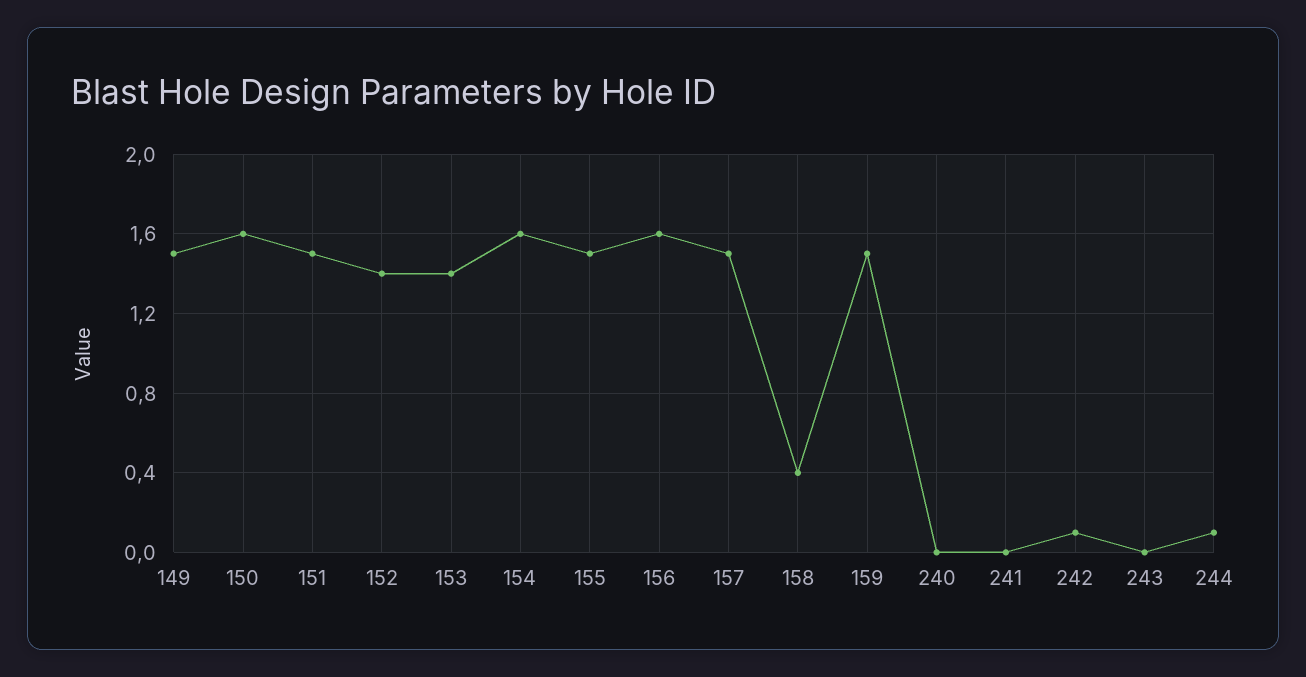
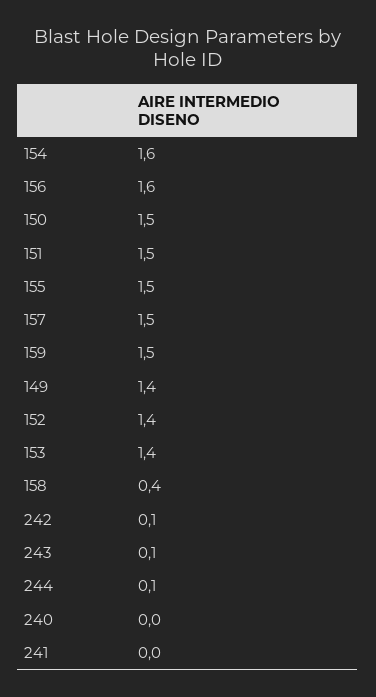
149: 1.5 -> 1.4
150: 1.6 -> 1.5
243: 0 -> 0.1

